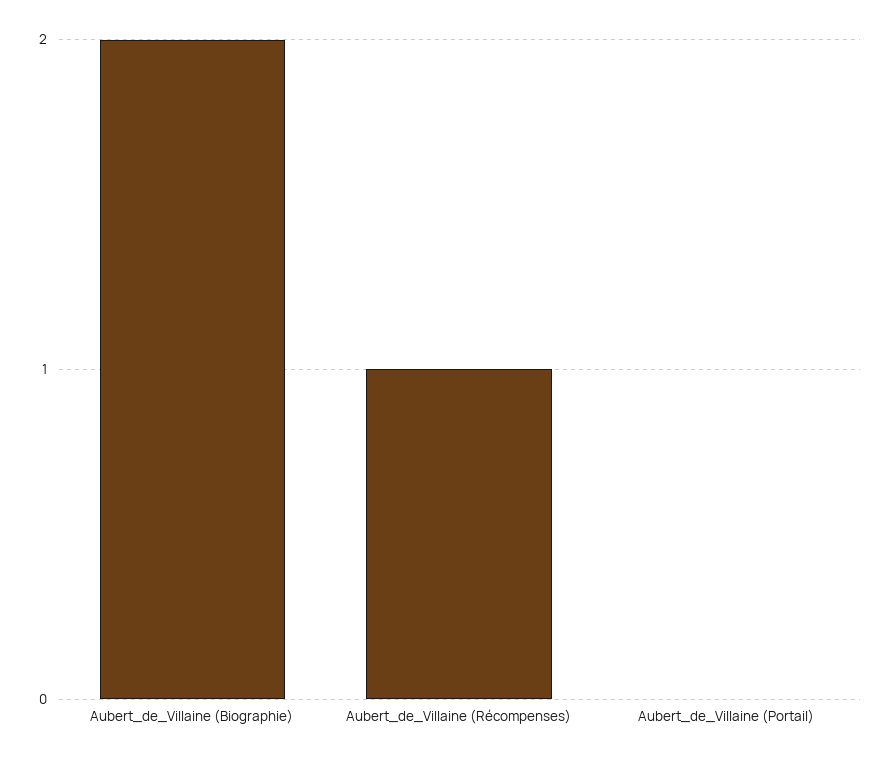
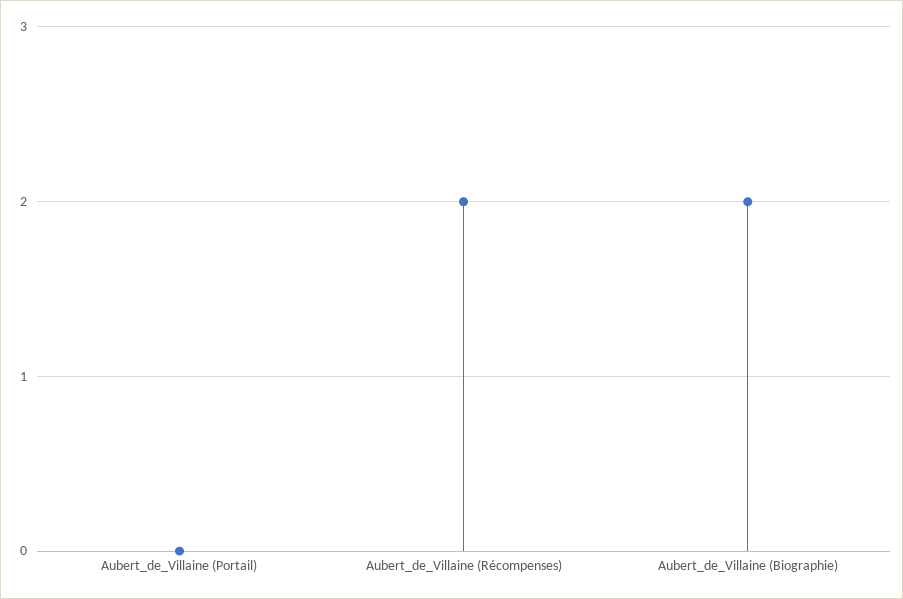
Aubert_de_Villaine (Récompenses): 1 -> 2

